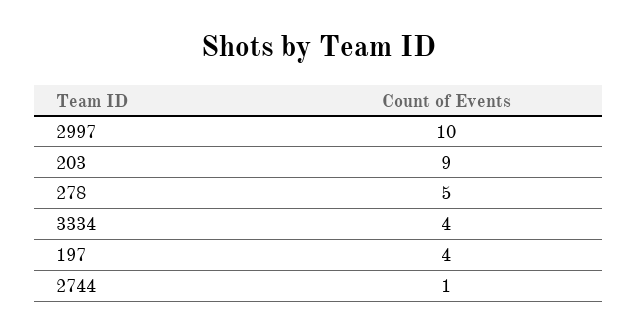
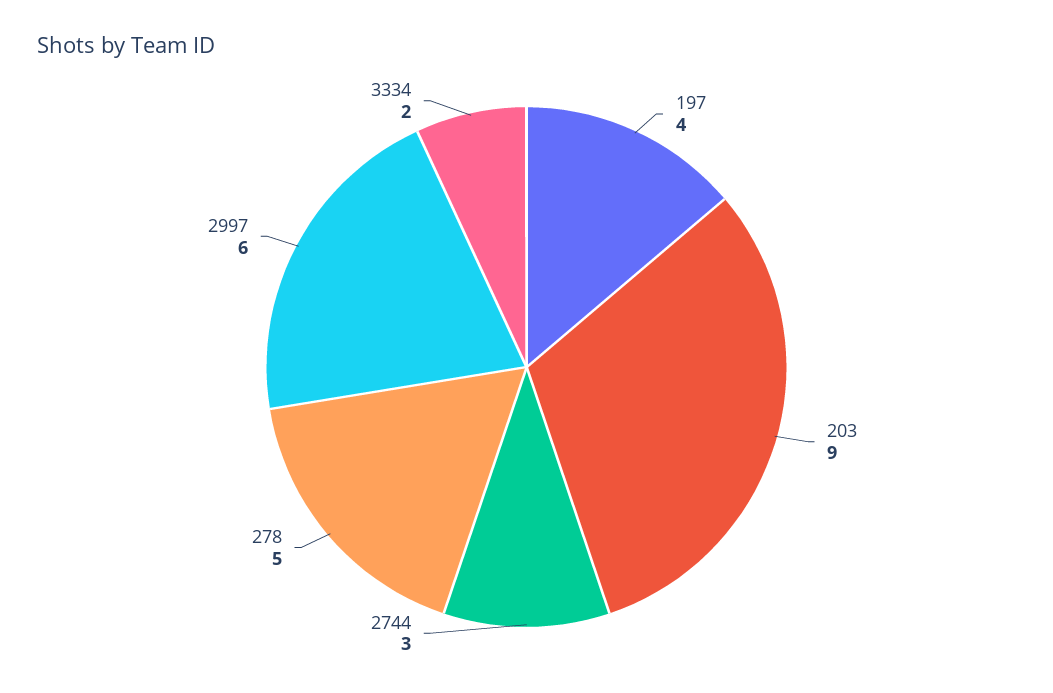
2997: 10 -> 6
3334: 4 -> 2
2744: 1 -> 3

